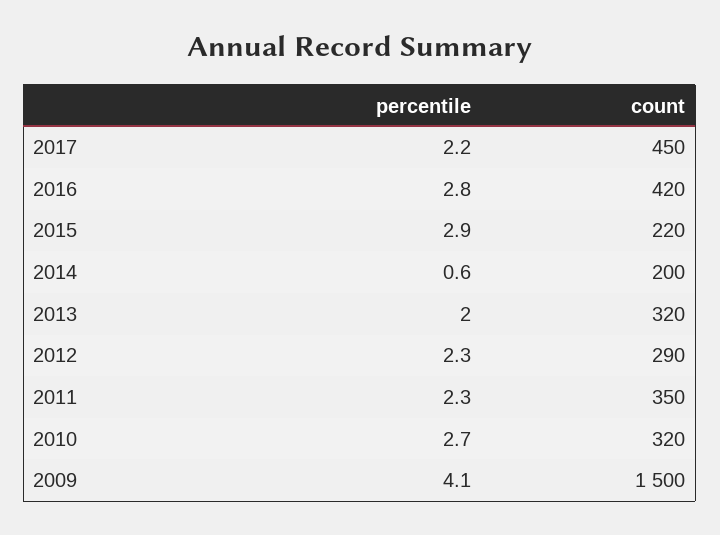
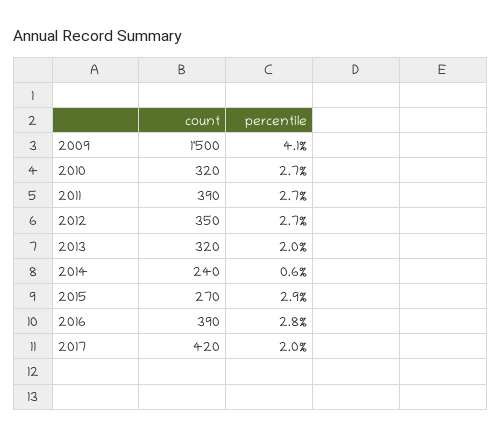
percentile, 2017: 2.2 -> 2
count, 2017: 450 -> 420
count, 2016: 420 -> 390
count, 2015: 220 -> 270
count, 2014: 200 -> 240
percentile, 2012: 2.3 -> 2.7
count, 2012: 290 -> 350
percentile, 2011: 2.3 -> 2.7
count, 2011: 350 -> 390

